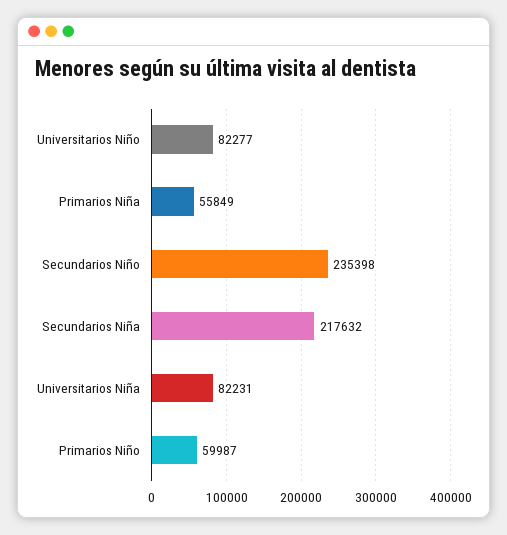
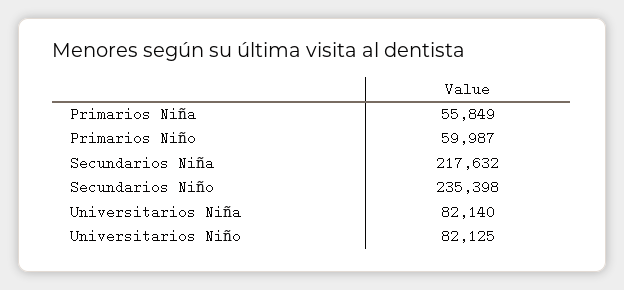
Universitarios Niño: 82277 -> 82125
Universitarios Niña: 82231 -> 82140

